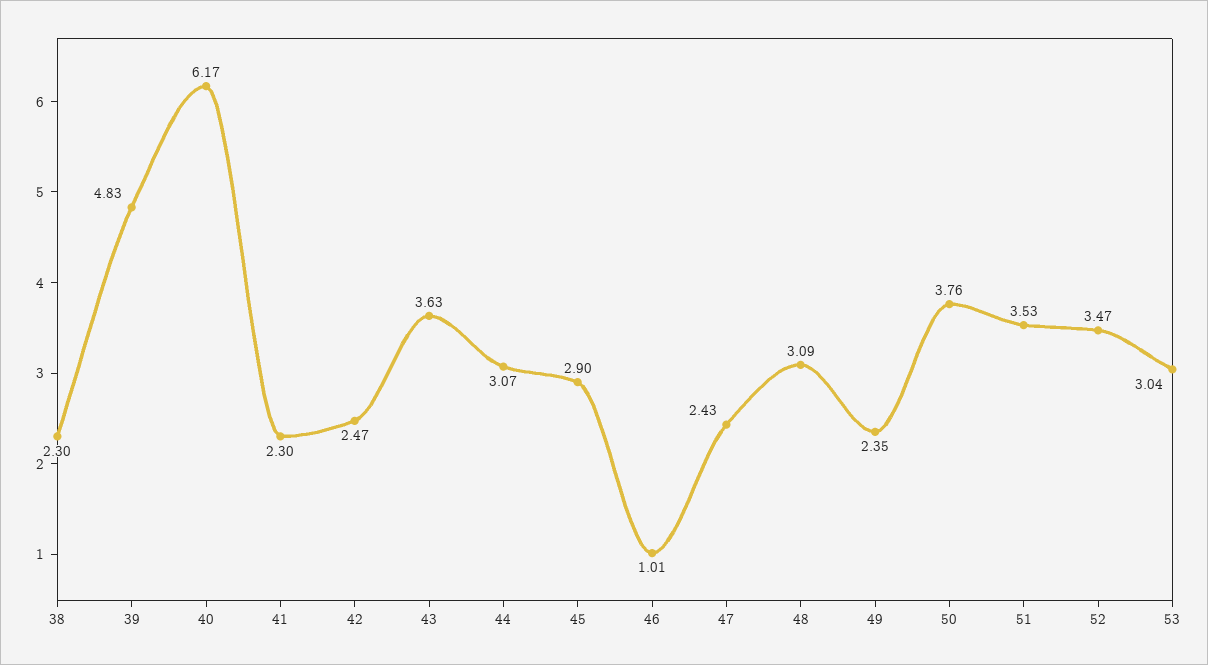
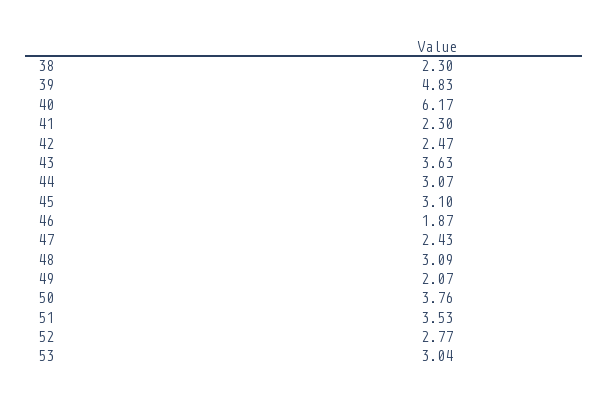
45: 2.9 -> 3.1
46: 1.01 -> 1.87
49: 2.35 -> 2.07
52: 3.47 -> 2.77

